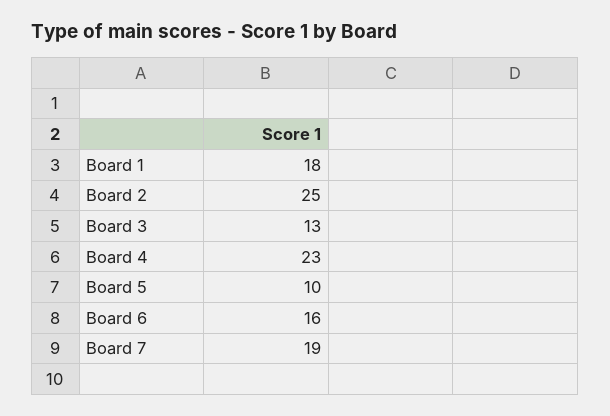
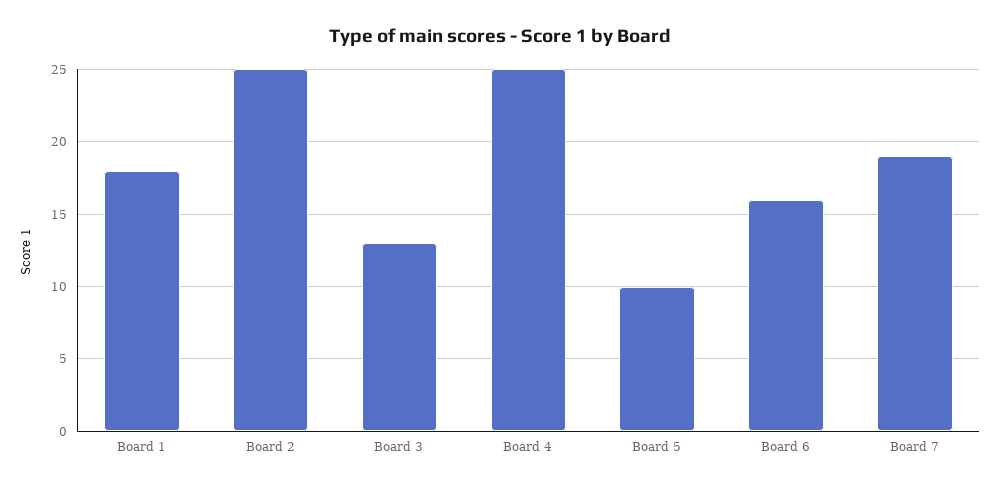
Board 4: 23 -> 25

